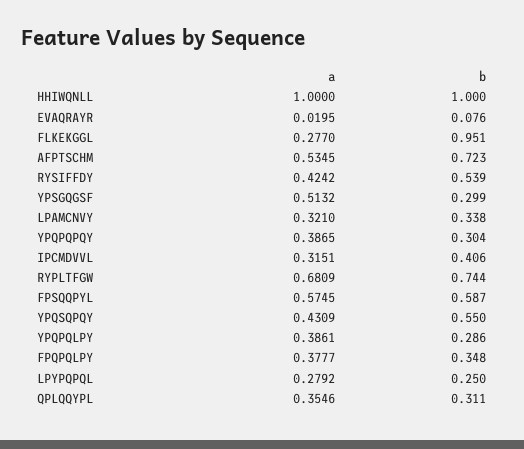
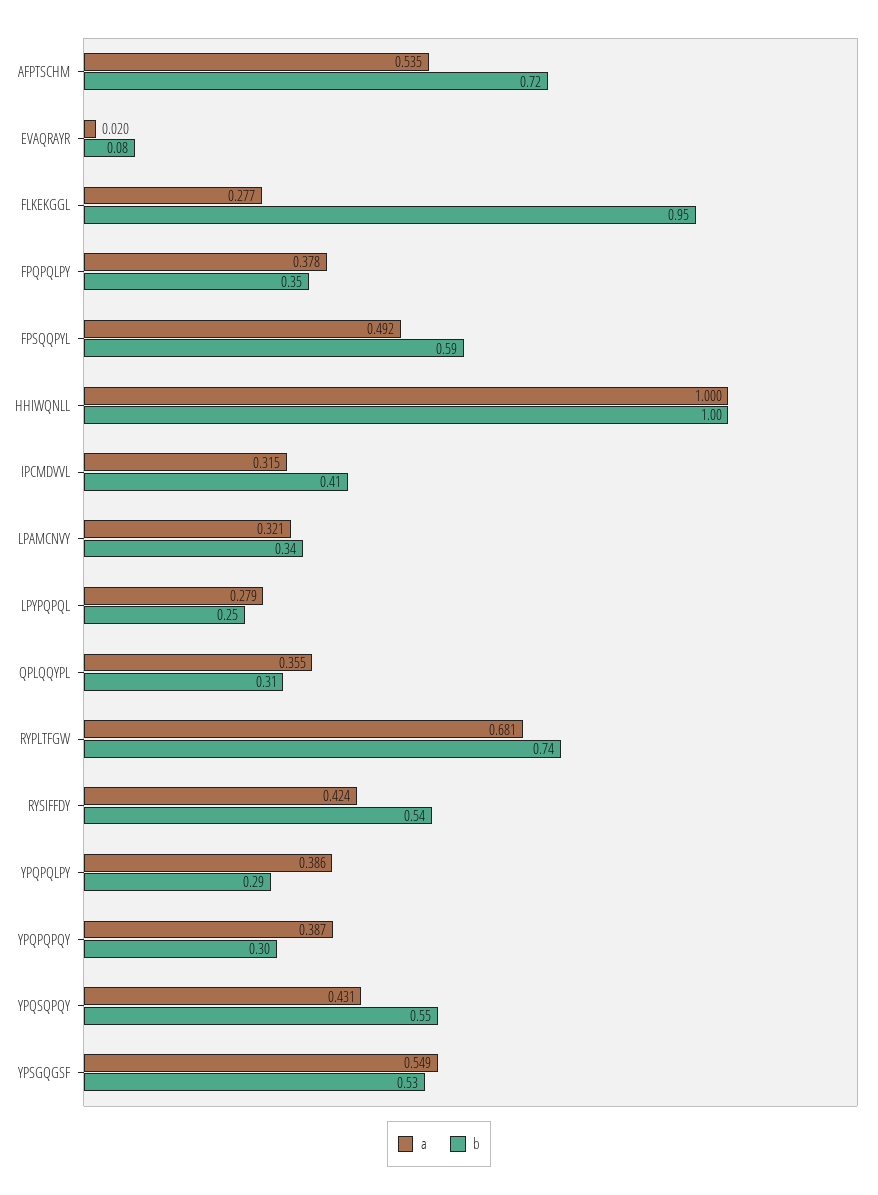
a, YPSGQGSF: 0.5132 -> 0.549
b, YPSGQGSF: 0.299 -> 0.53
a, FPSQQPYL: 0.5745 -> 0.492

